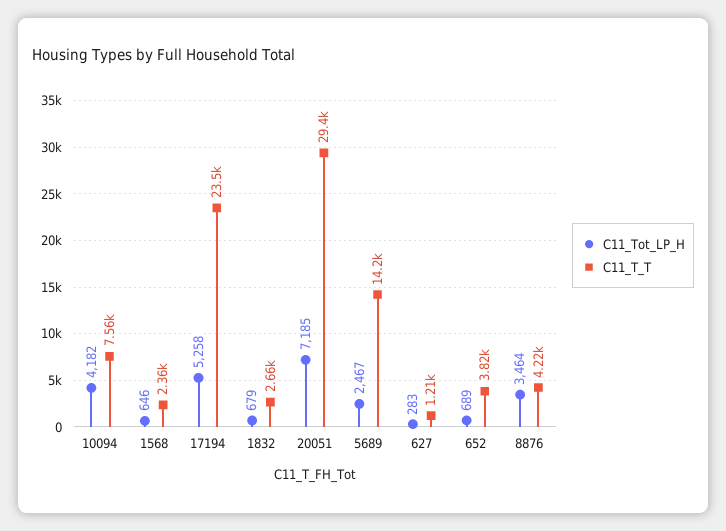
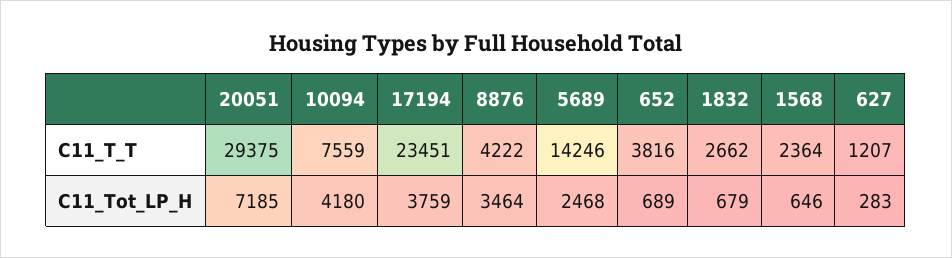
C11_Tot_LP_H, 10094: 4182 -> 4180
C11_Tot_LP_H, 17194: 5258 -> 3759
C11_Tot_LP_H, 5689: 2467 -> 2468

